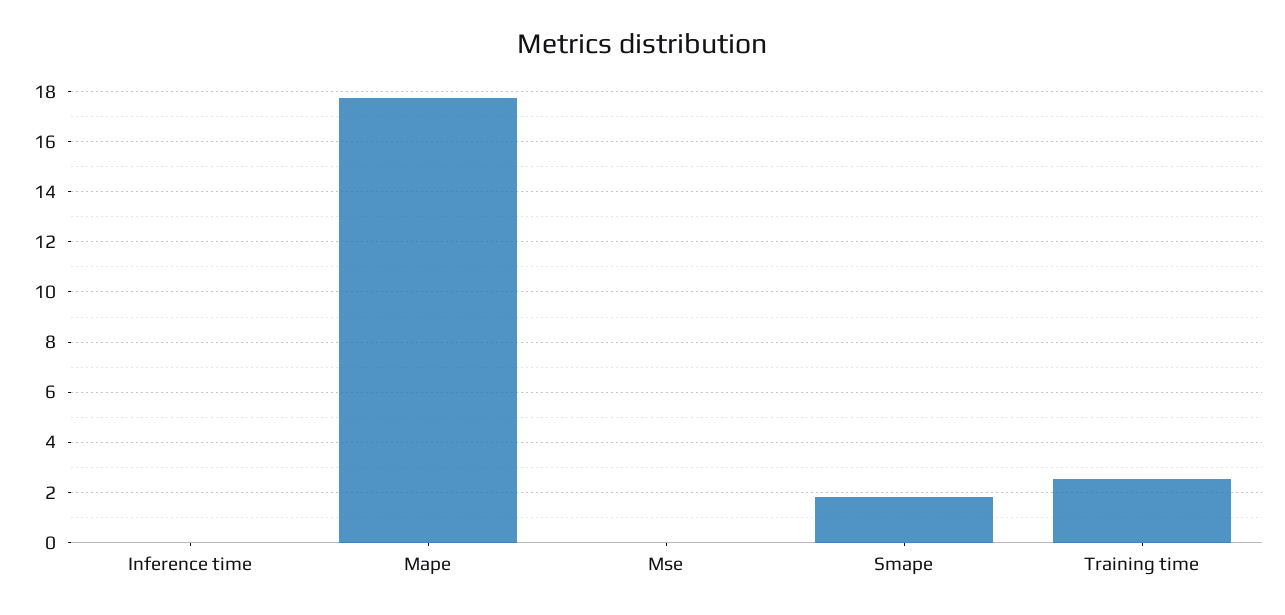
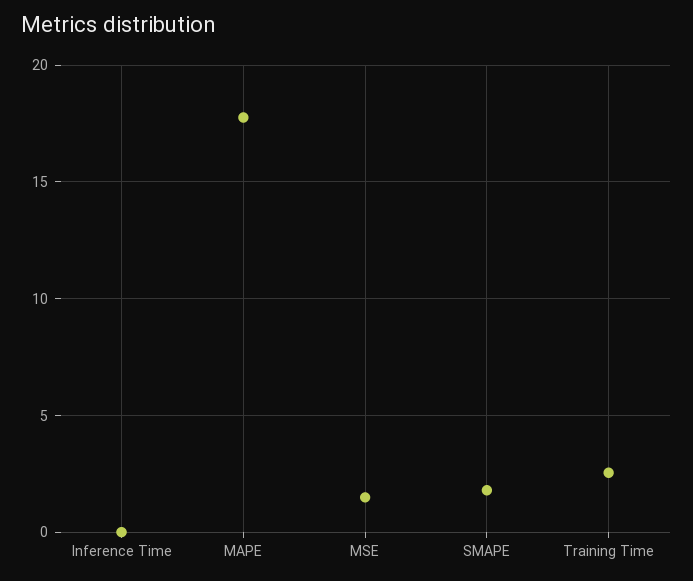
Mse: 0 -> 1.5

